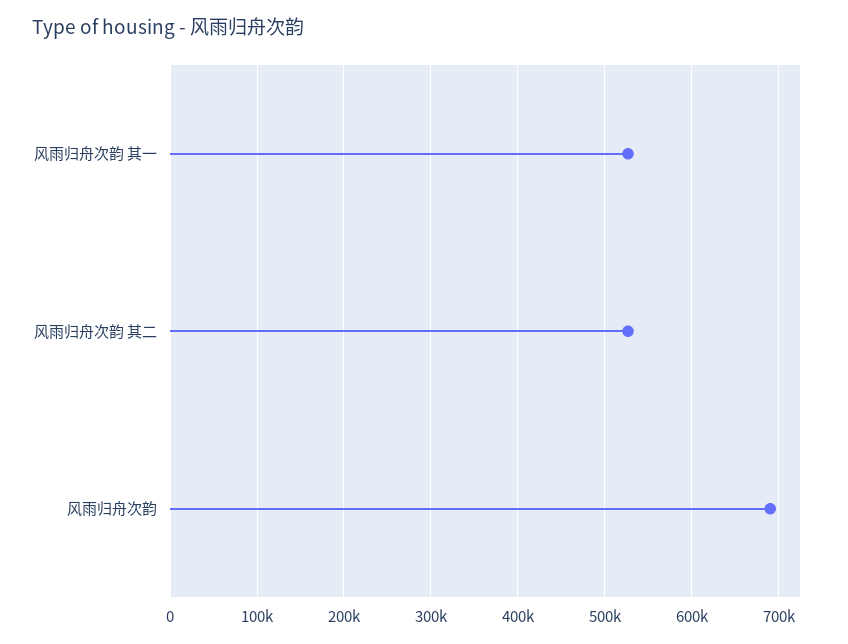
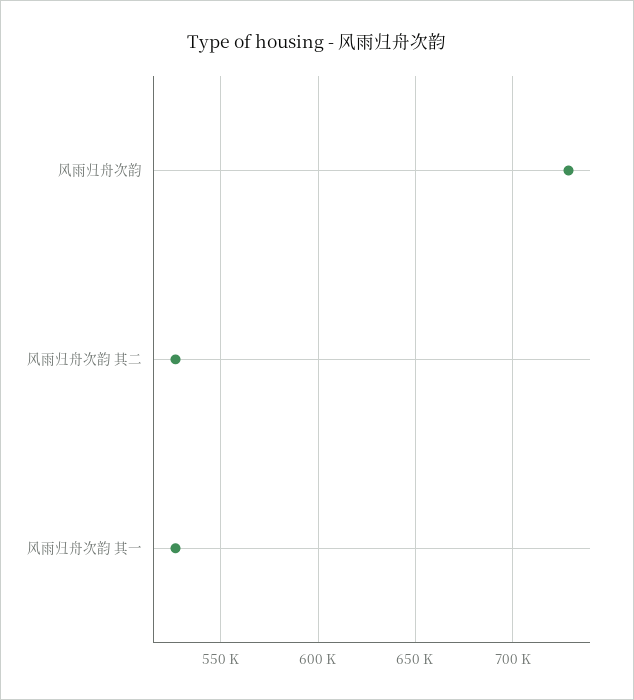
风雨归舟次韵: 690000 -> 730000

